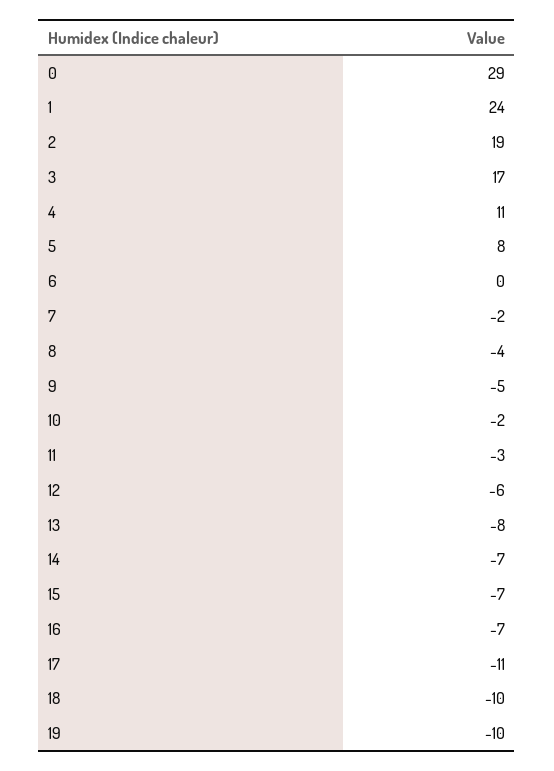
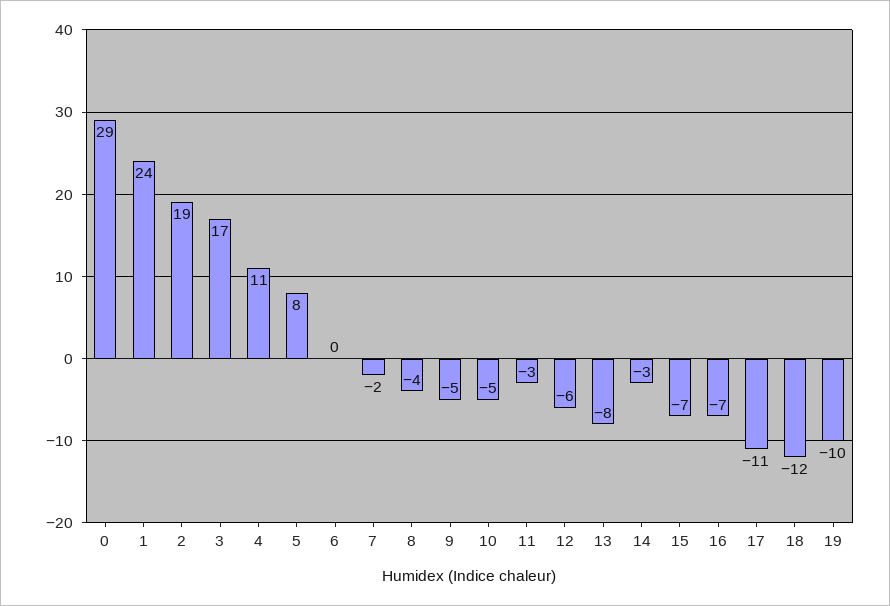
10: -2 -> -5
14: -7 -> -3
18: -10 -> -12

